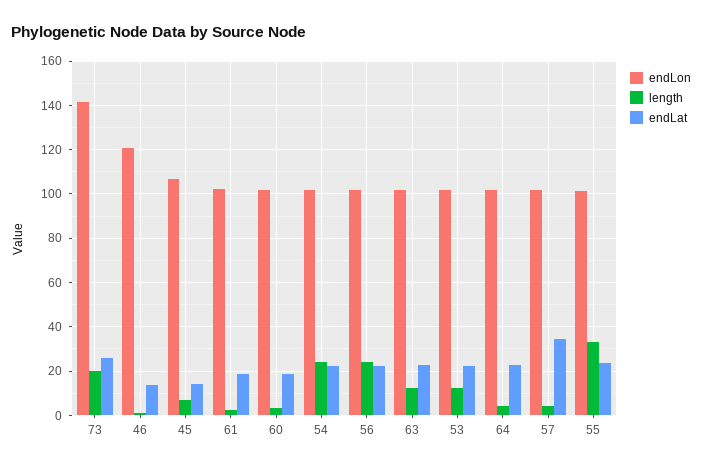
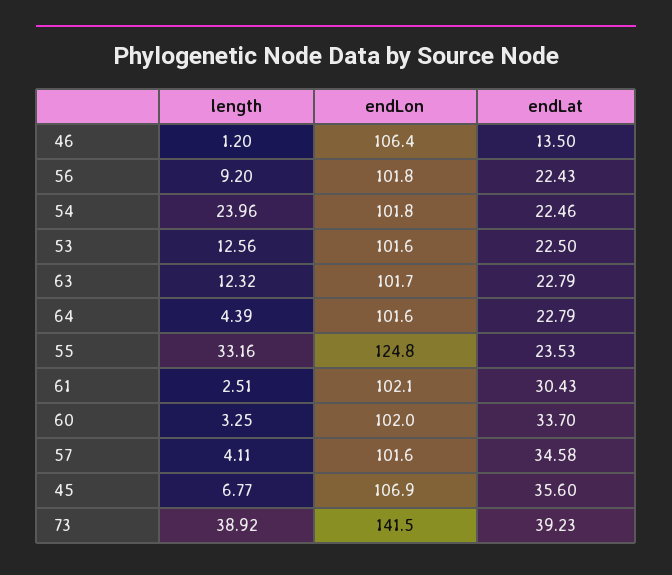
length, 73: 20 -> 38.92
endLat, 73: 25 -> 39.23
endLon, 46: 120 -> 106.4
endLat, 45: 15 -> 35.6
endLat, 61: 20 -> 30.43
endLat, 60: 20 -> 33.7
length, 56: 25 -> 9.2
endLon, 55: 100 -> 124.8

